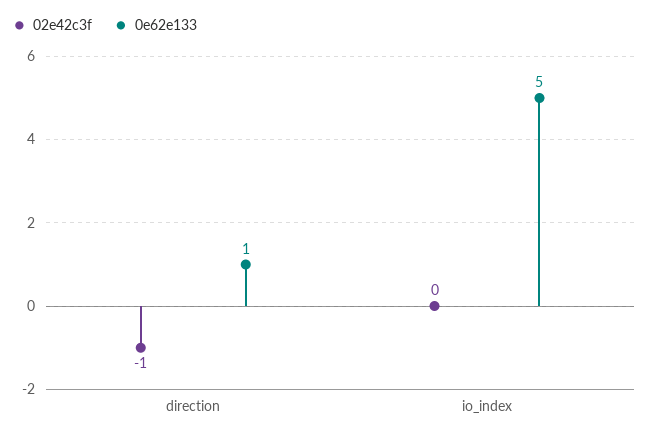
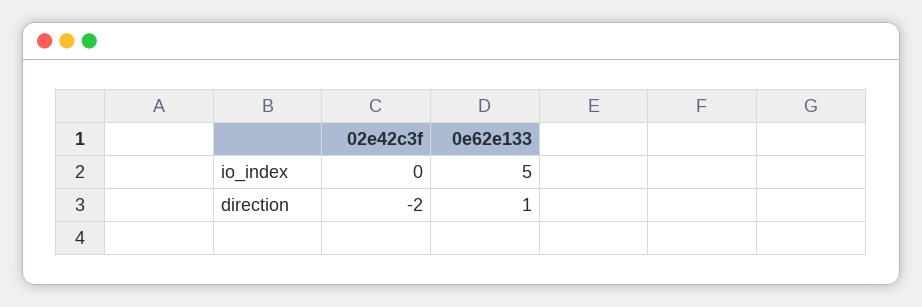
02e42c3f, direction: -1 -> -2

